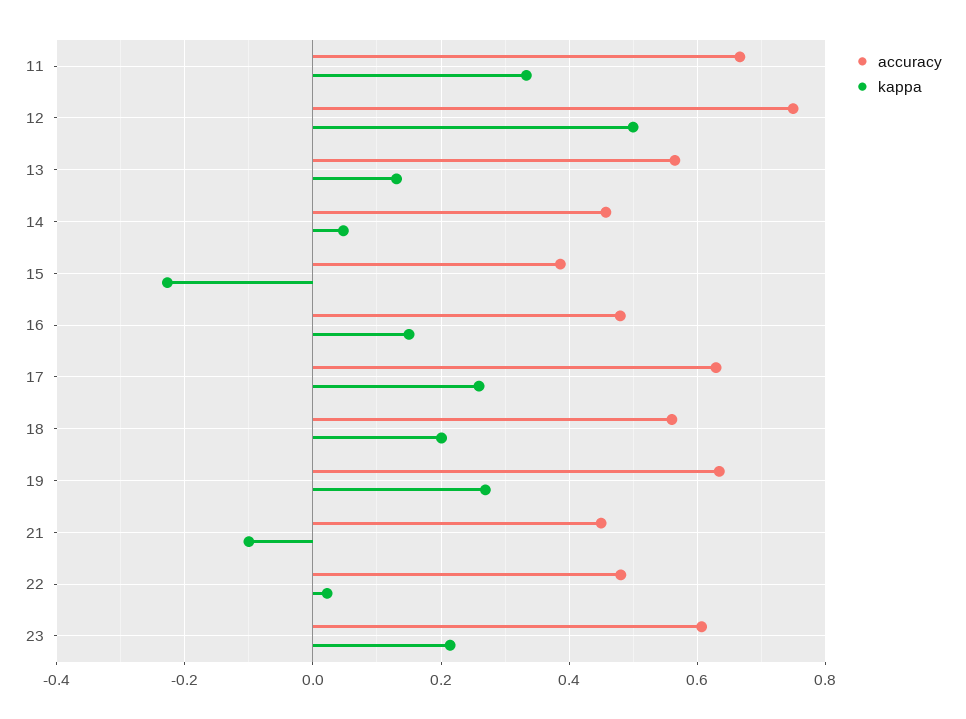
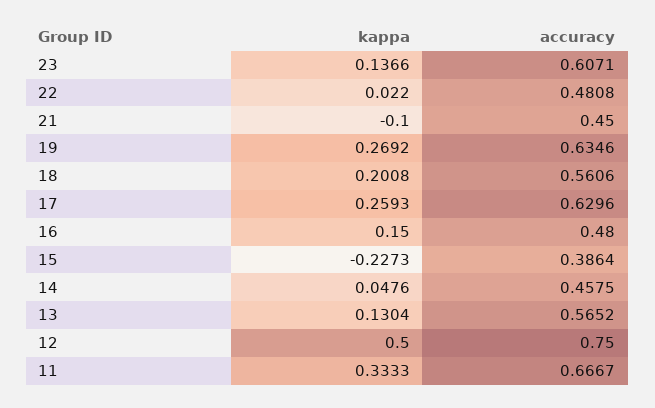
kappa, 23: 0.22 -> 0.1366

